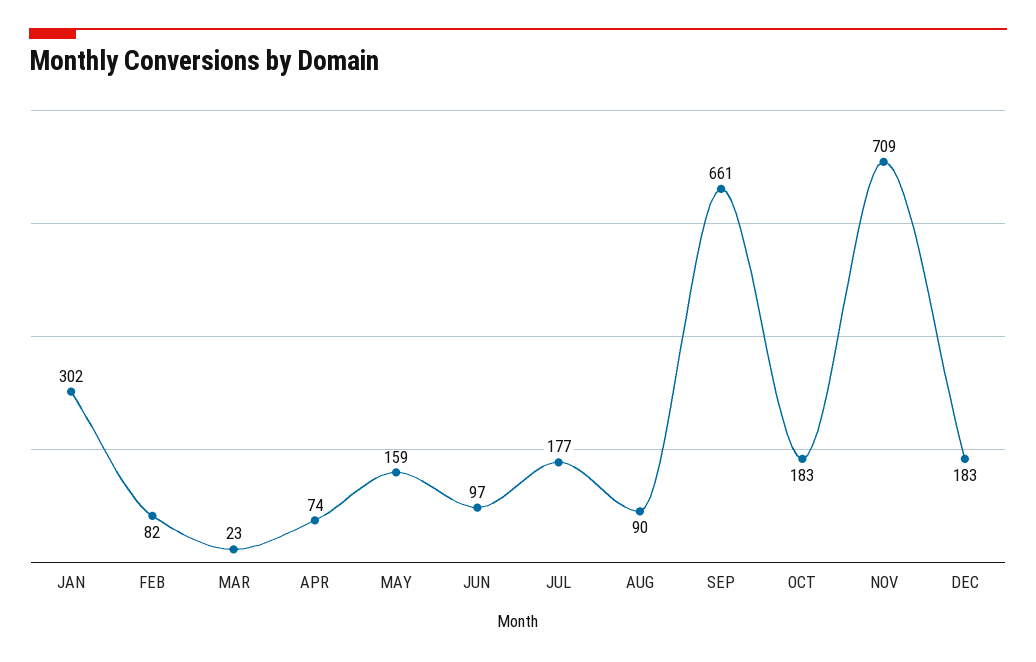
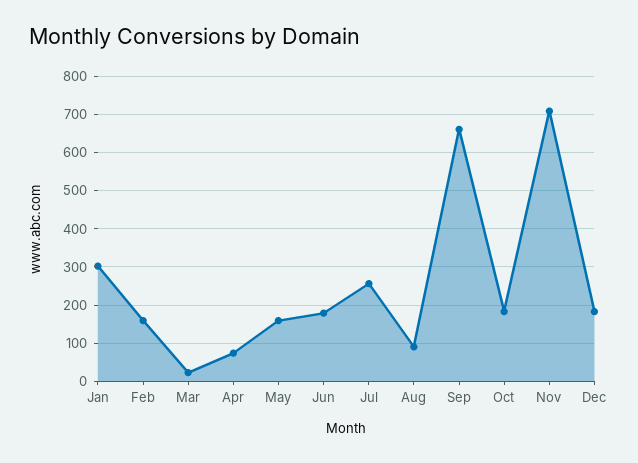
FEB: 82 -> 160
JUN: 97 -> 180
JUL: 177 -> 260

